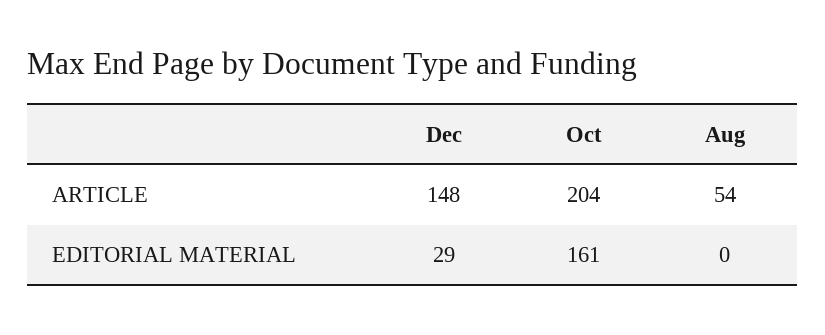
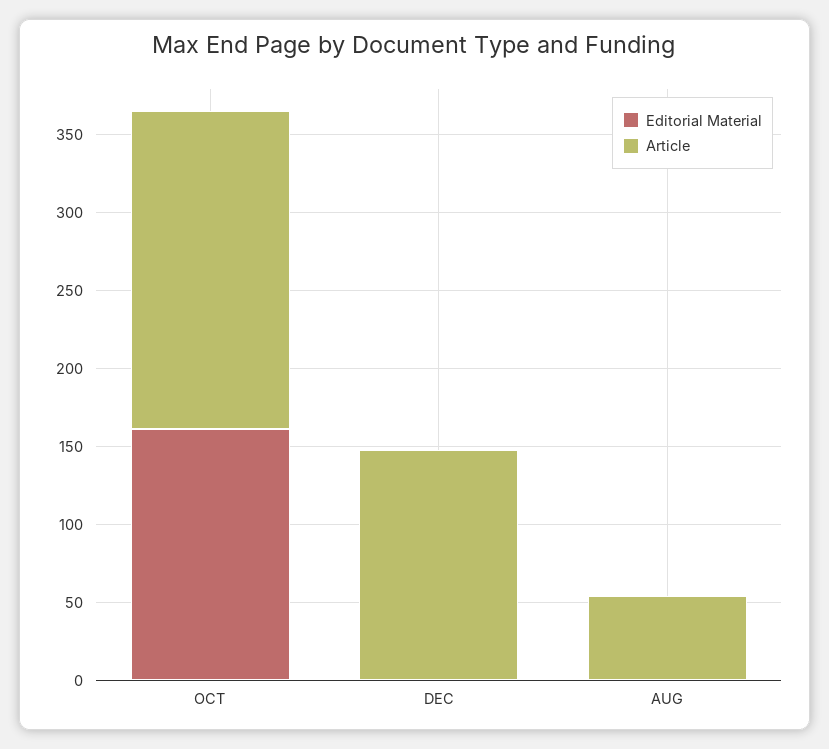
EDITORIAL MATERIAL, Dec: 29 -> 0

